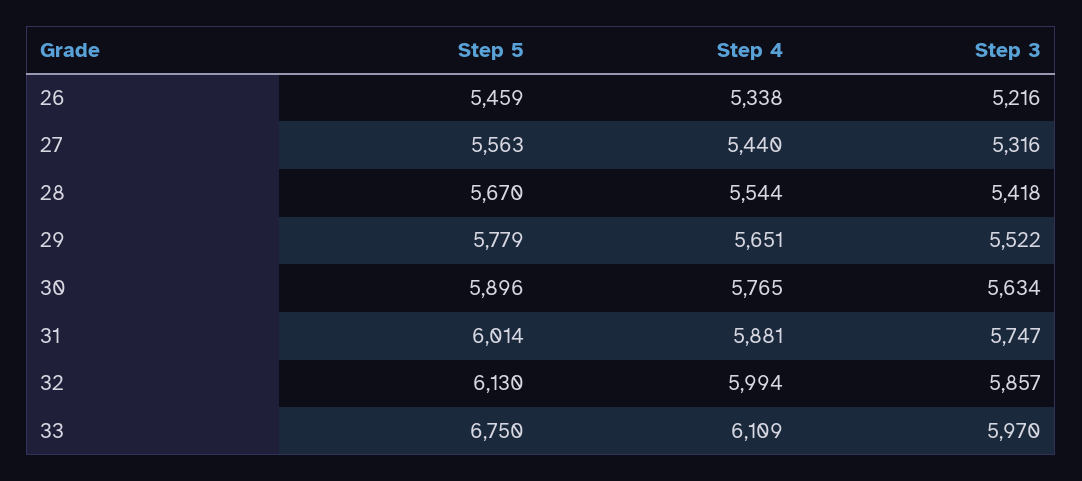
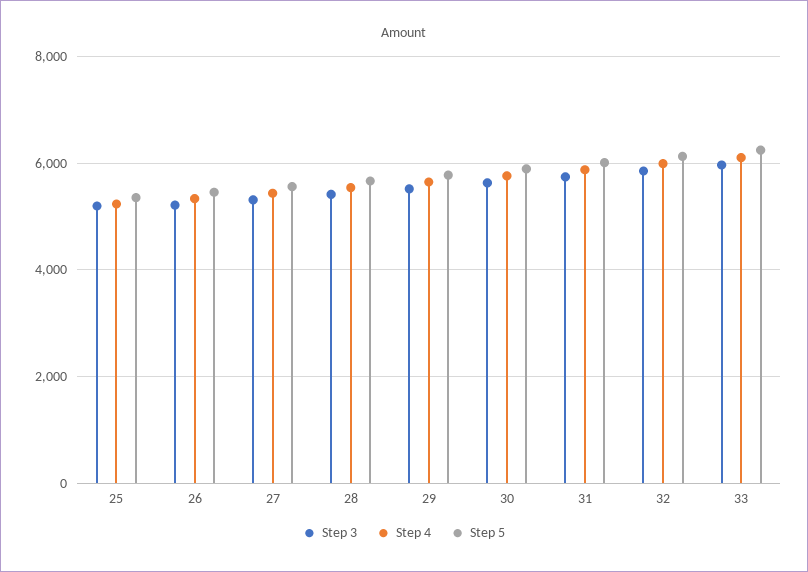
Step 5, 33: 6750 -> 6200
Step 3, 25: none -> 5200
Step 4, 25: none -> 5200
Step 5, 25: none -> 5400

